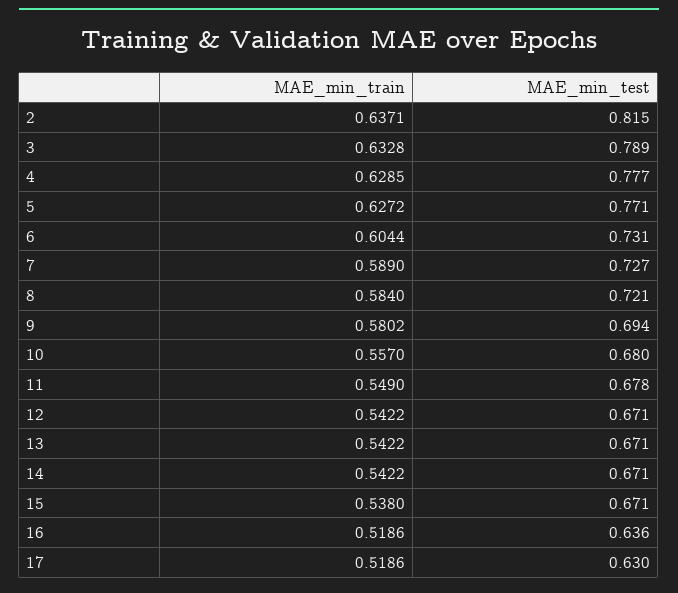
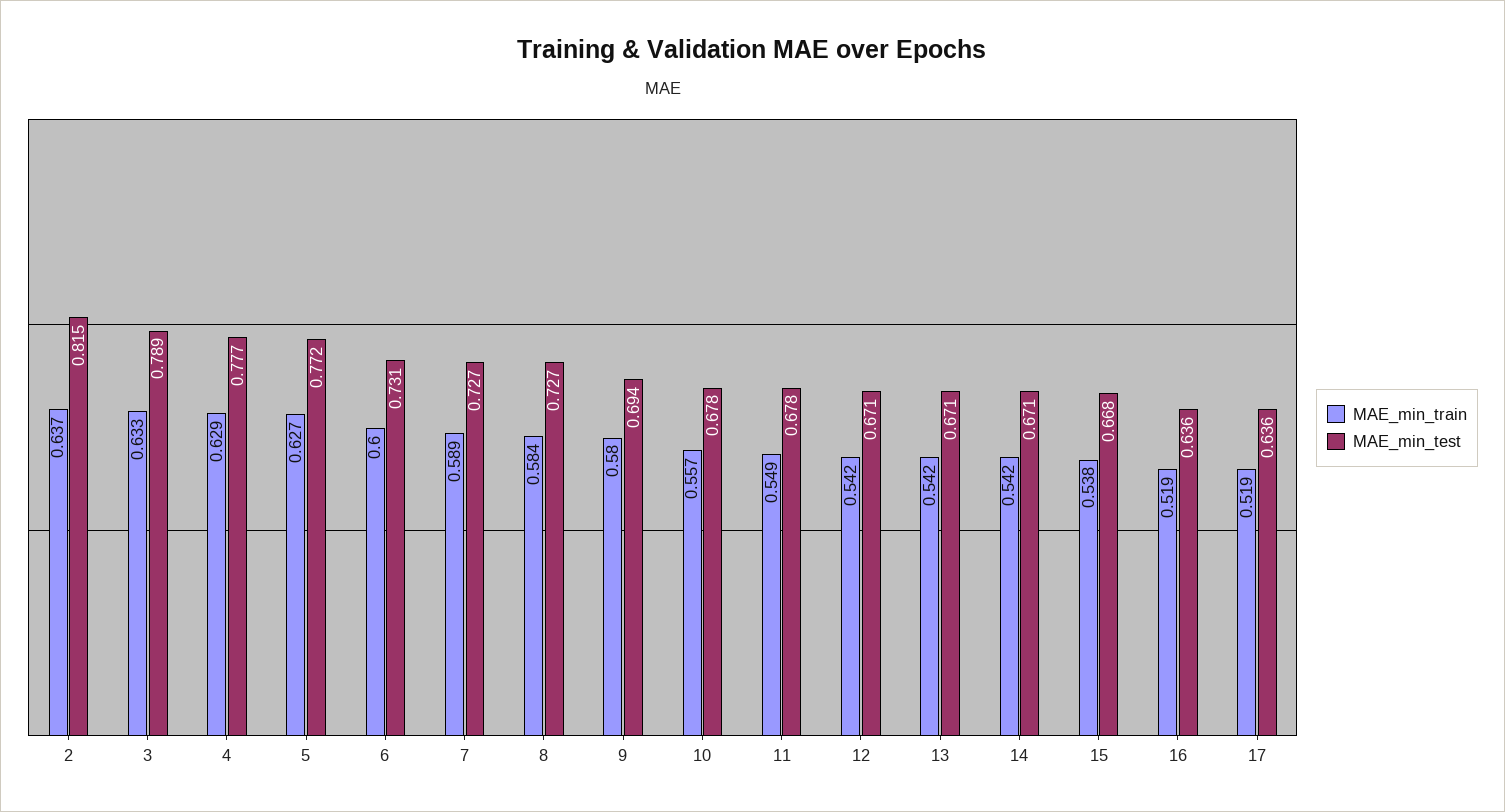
MAE_min_test, 5: 0.771 -> 0.772
MAE_min_train, 6: 0.6044 -> 0.6
MAE_min_test, 8: 0.721 -> 0.727
MAE_min_test, 10: 0.68 -> 0.678
MAE_min_test, 15: 0.671 -> 0.668
MAE_min_test, 17: 0.63 -> 0.636

